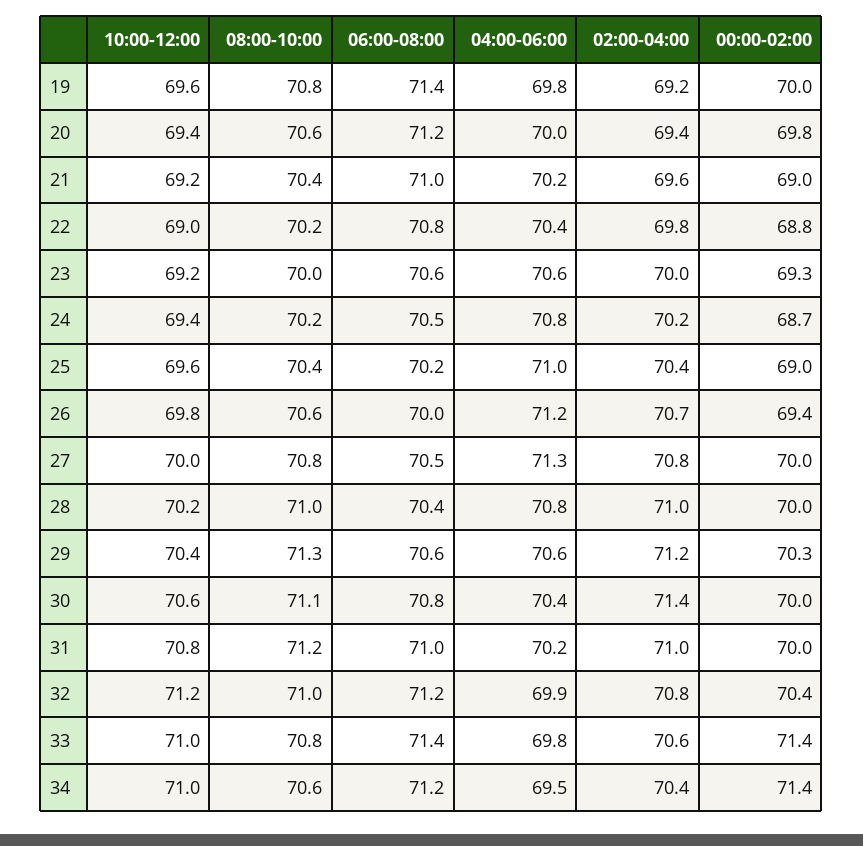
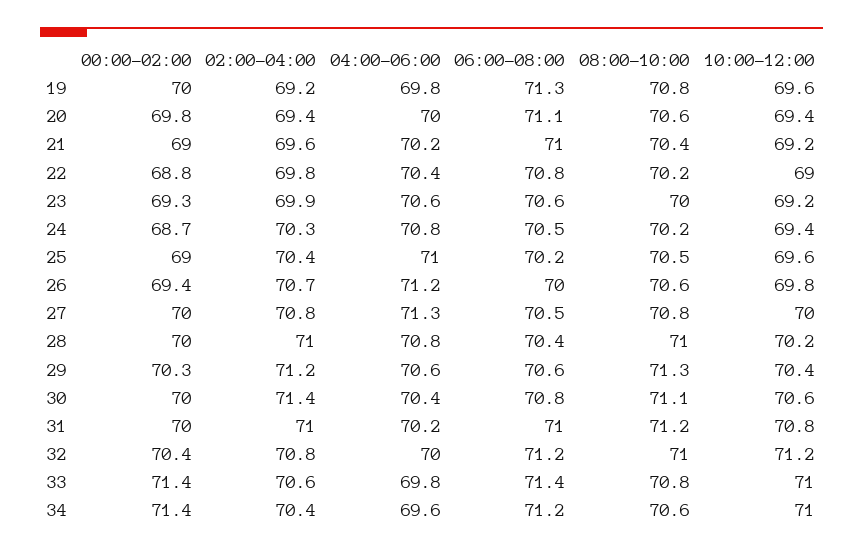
06:00-08:00, 19: 71.4 -> 71.3
06:00-08:00, 20: 71.2 -> 71.1
02:00-04:00, 23: 70 -> 69.9
02:00-04:00, 24: 70.2 -> 70.3
08:00-10:00, 25: 70.4 -> 70.5
04:00-06:00, 32: 69.9 -> 70
04:00-06:00, 34: 69.5 -> 69.6

